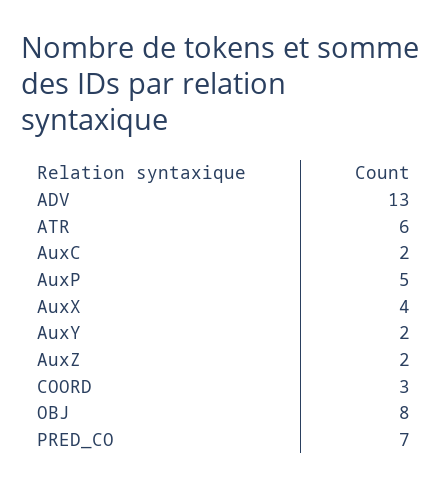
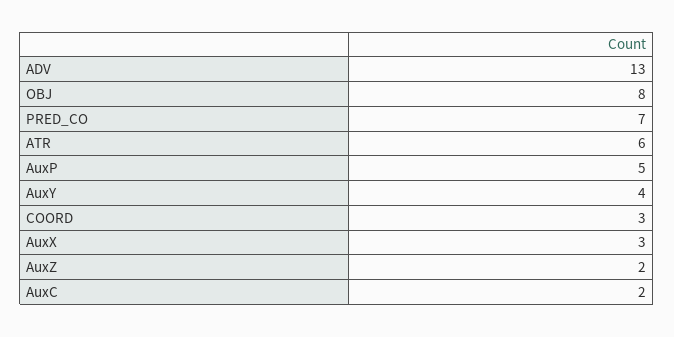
AuxX: 4 -> 3
AuxY: 2 -> 4

